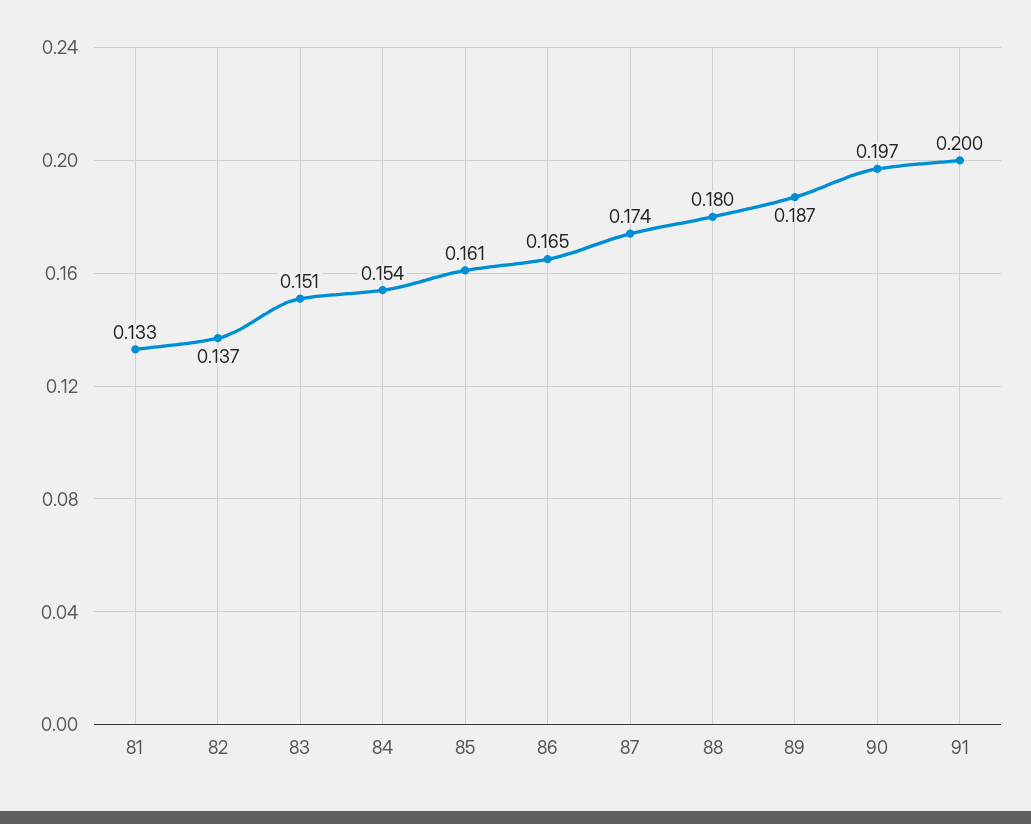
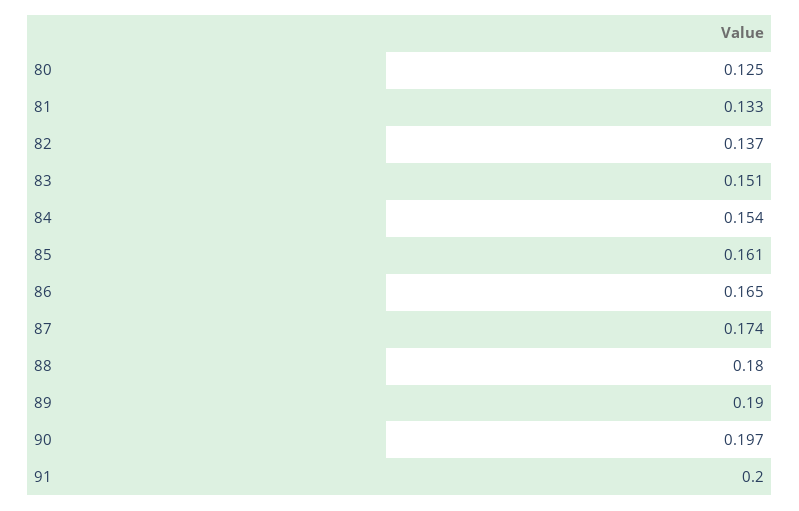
89: 0.187 -> 0.19
80: none -> 0.125

